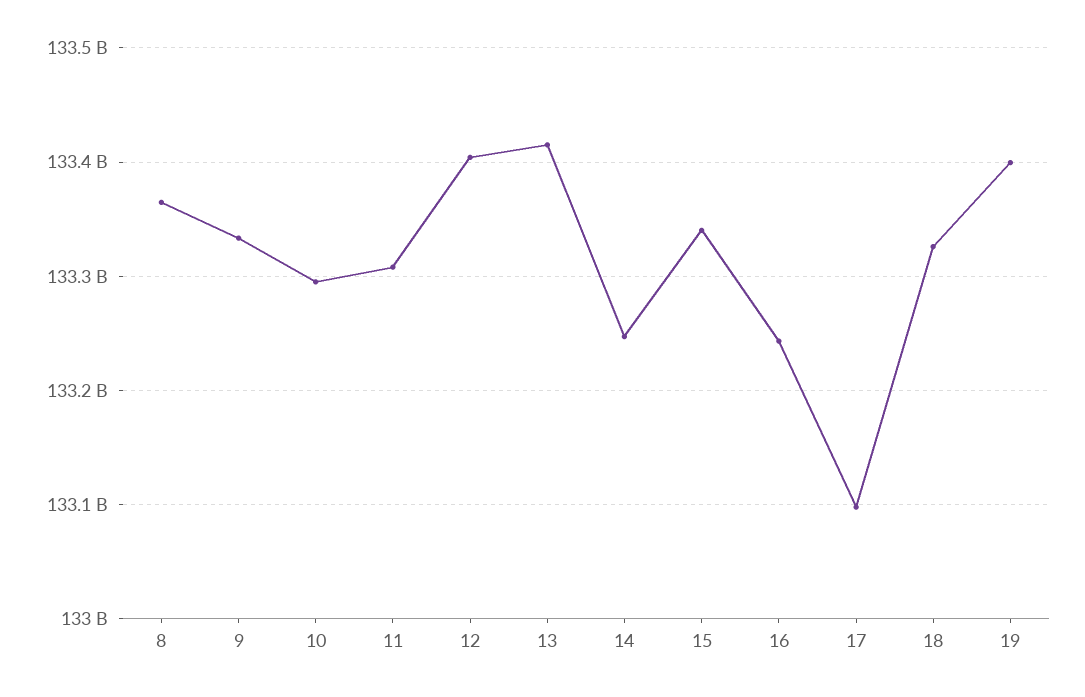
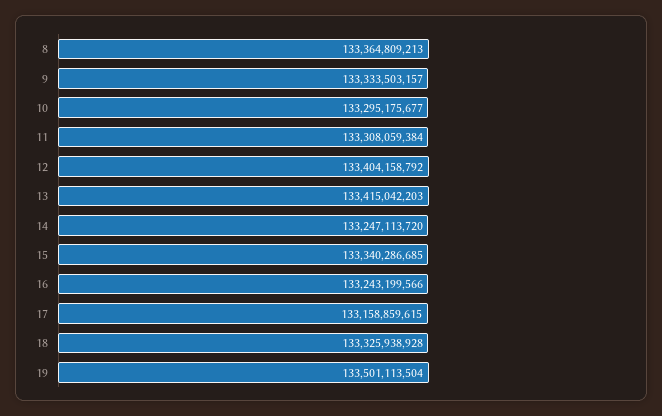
17: 133100000000 -> 133158859615
19: 133400000000 -> 133501113504

